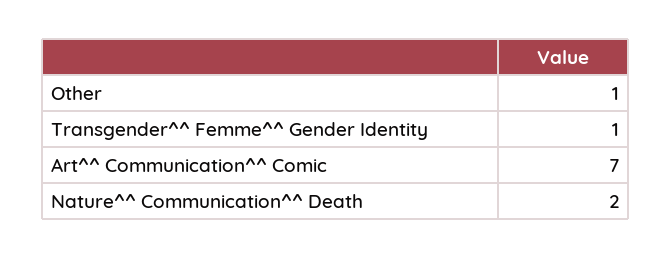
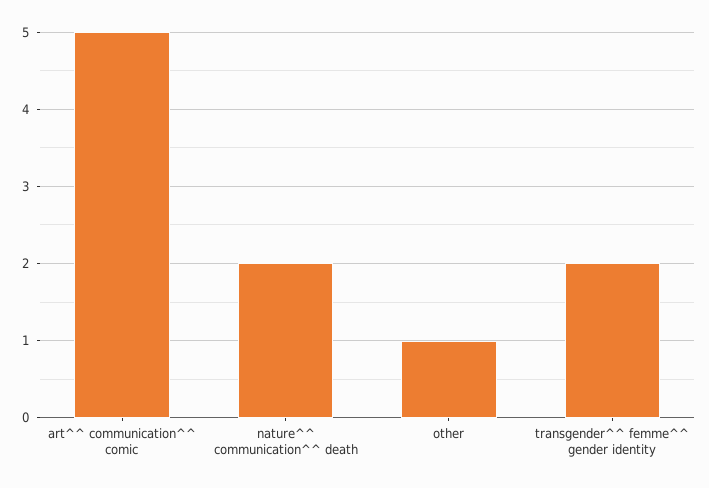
Transgender^^ Femme^^ Gender Identity: 1 -> 2
Art^^ Communication^^ Comic: 7 -> 5

